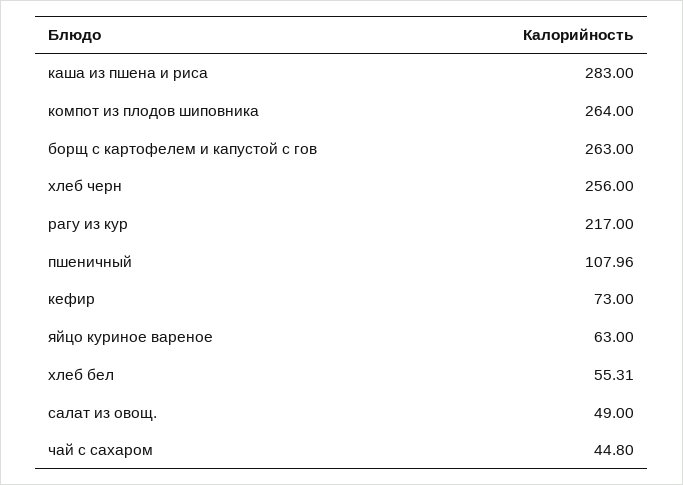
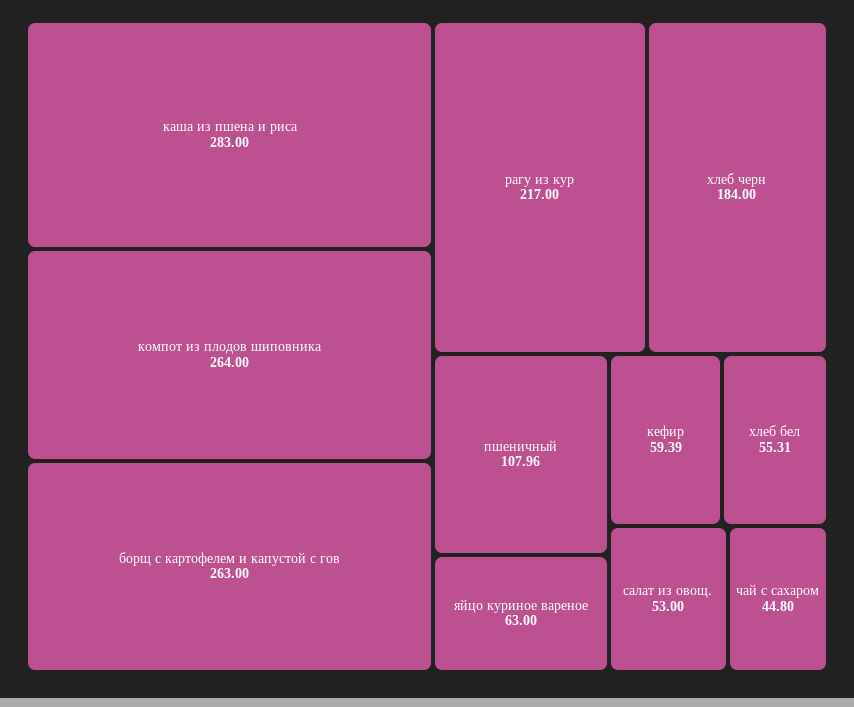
хлеб черн: 256 -> 184
кефир: 73 -> 59.39
салат из овощ.: 49 -> 53

